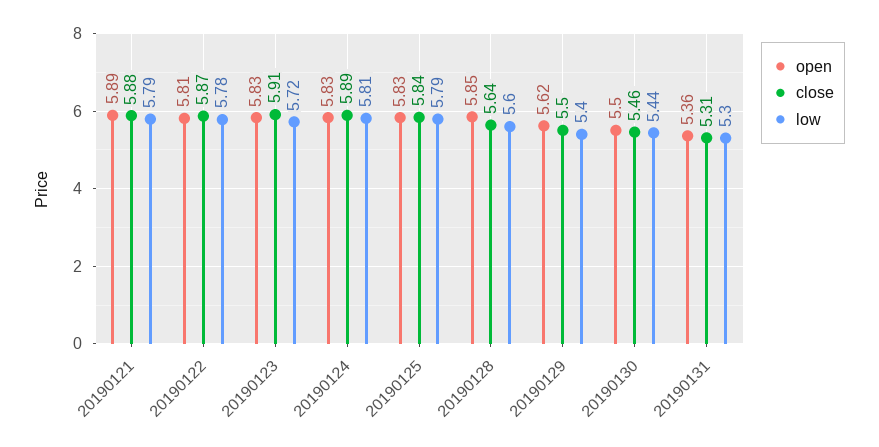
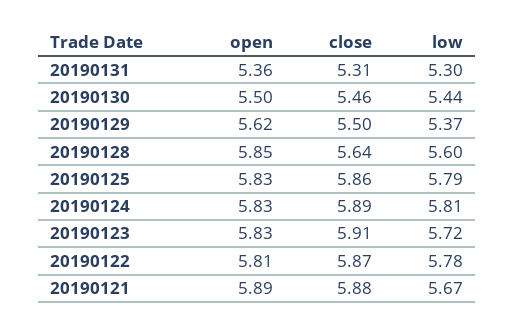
low, 20190121: 5.79 -> 5.67
close, 20190125: 5.84 -> 5.86
low, 20190129: 5.4 -> 5.37

